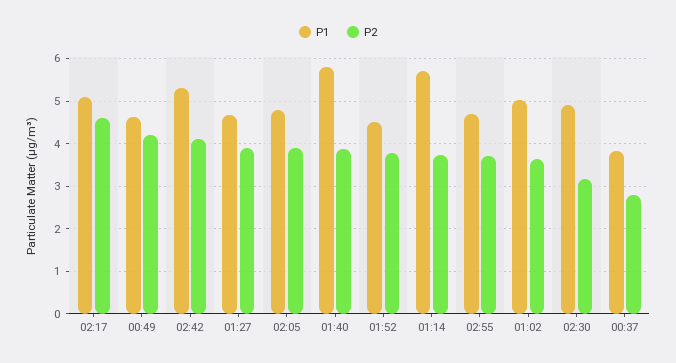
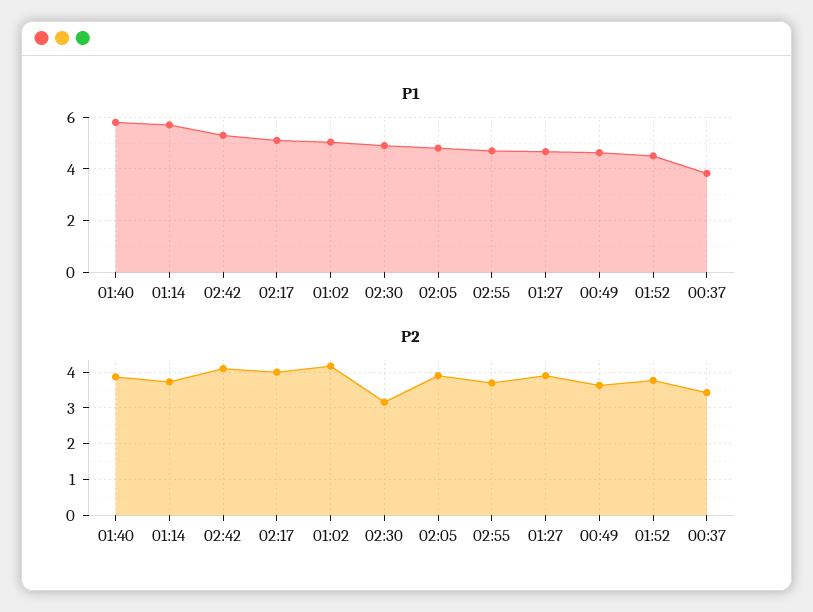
P2, 02:17: 4.6 -> 4
P2, 00:49: 4.2 -> 3.6
P2, 01:02: 3.6 -> 4.2
P2, 00:37: 2.8 -> 3.4

